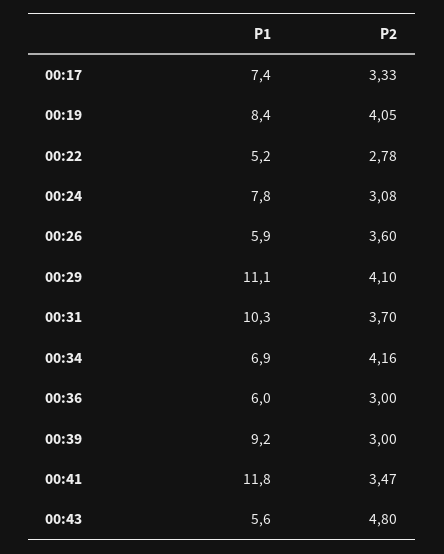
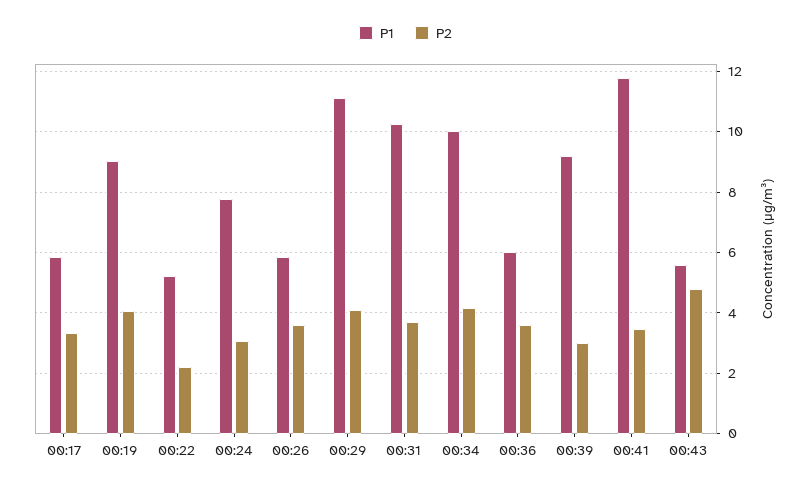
P1, 00:17: 7.4 -> 5.8
P1, 00:19: 8.4 -> 9
P2, 00:22: 2.78 -> 2.2
P1, 00:34: 6.9 -> 10
P2, 00:36: 3 -> 3.6

